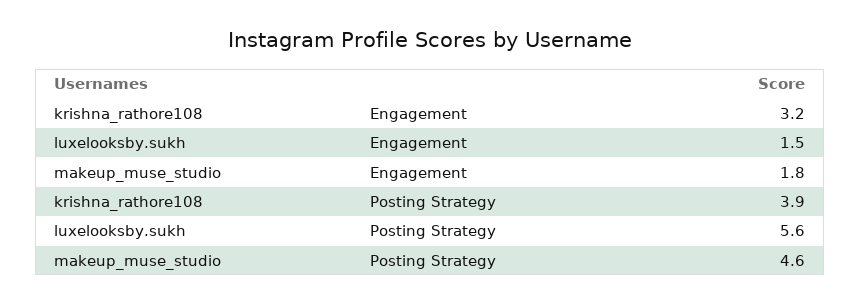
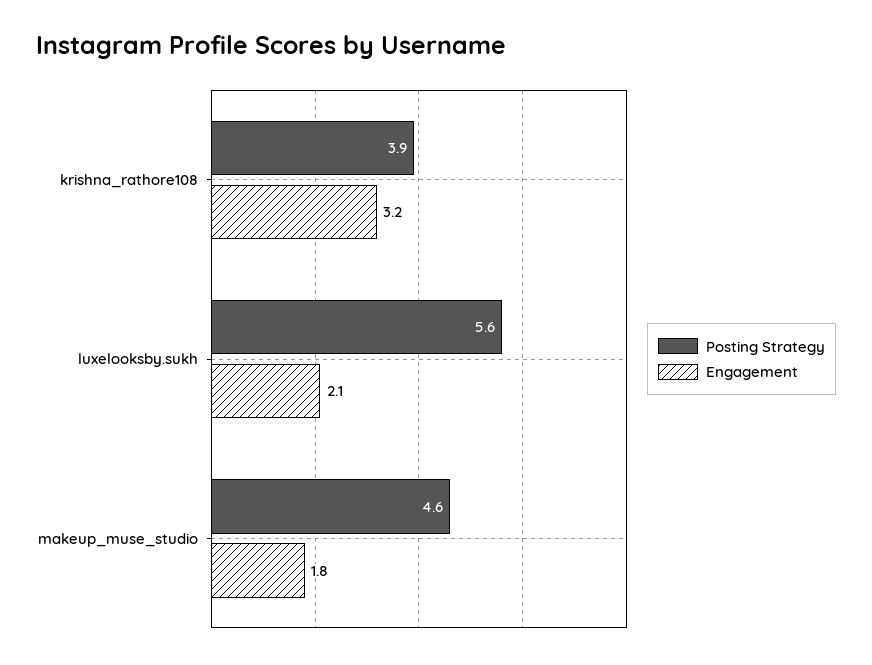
Engagement, luxelooksby.sukh: 1.5 -> 2.1

